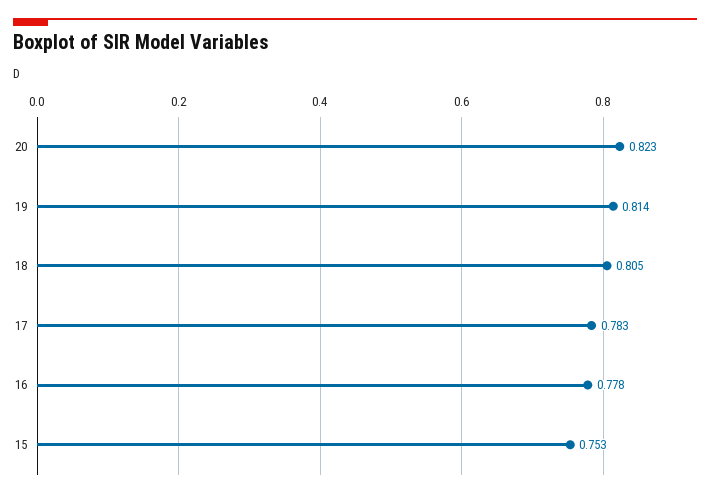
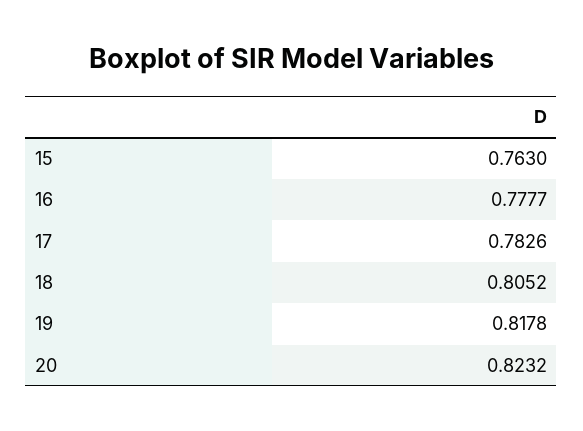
19: 0.814 -> 0.8178
15: 0.753 -> 0.763

